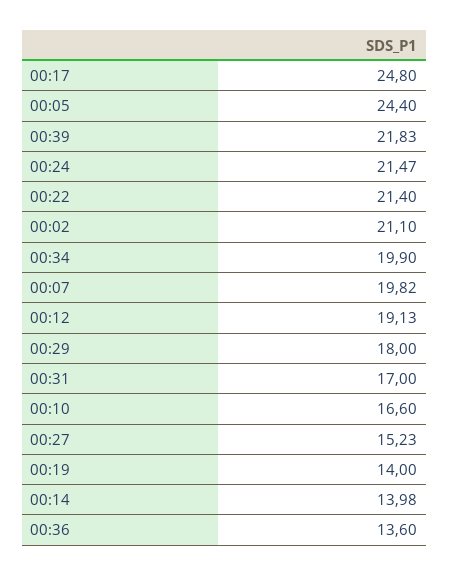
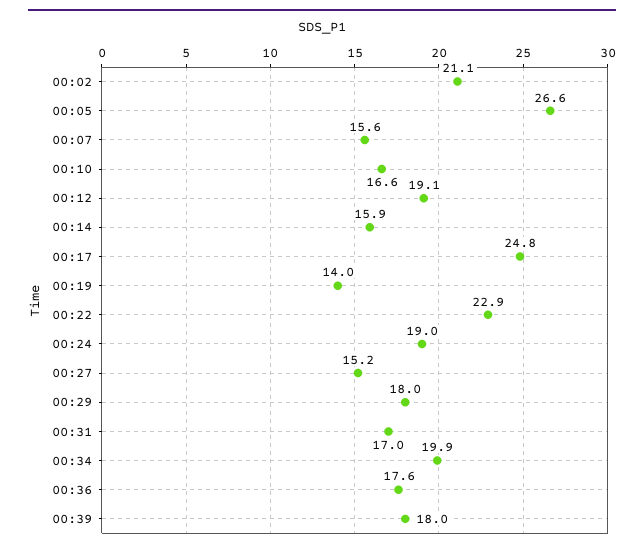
00:05: 24.4 -> 26.6
00:39: 21.83 -> 18
00:24: 21.47 -> 19
00:22: 21.4 -> 22.9
00:07: 19.82 -> 15.6
00:14: 13.98 -> 15.9
00:36: 13.6 -> 17.6

